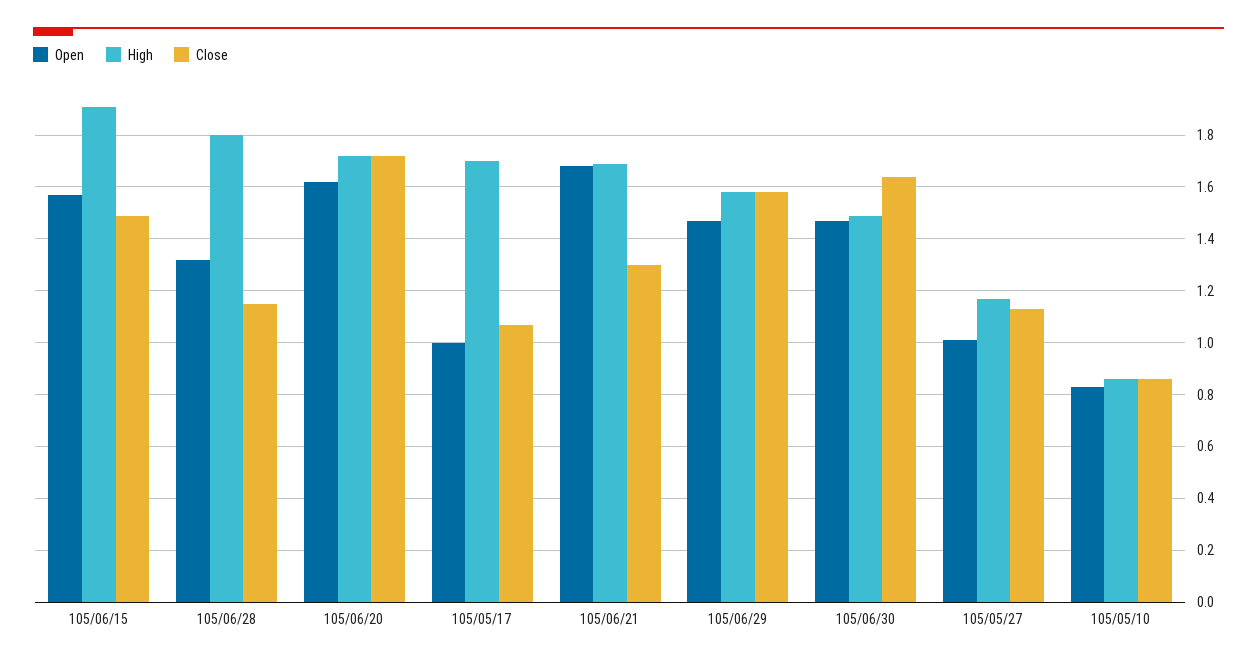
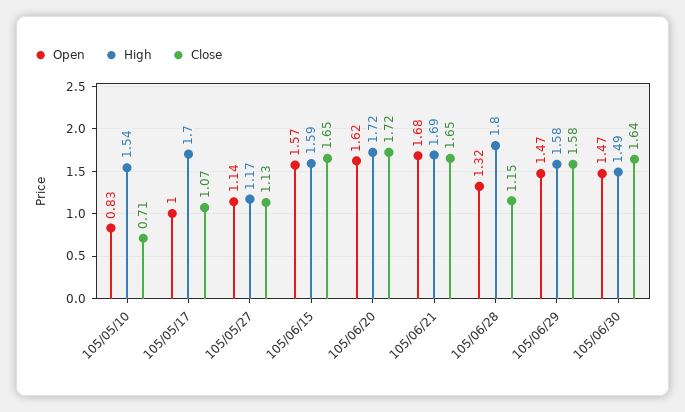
High, 105/06/15: 1.9 -> 1.59
Close, 105/06/15: 1.5 -> 1.65
Close, 105/06/21: 1.3 -> 1.65
Open, 105/05/27: 1 -> 1.14
High, 105/05/10: 0.85 -> 1.54
Close, 105/05/10: 0.85 -> 0.71

